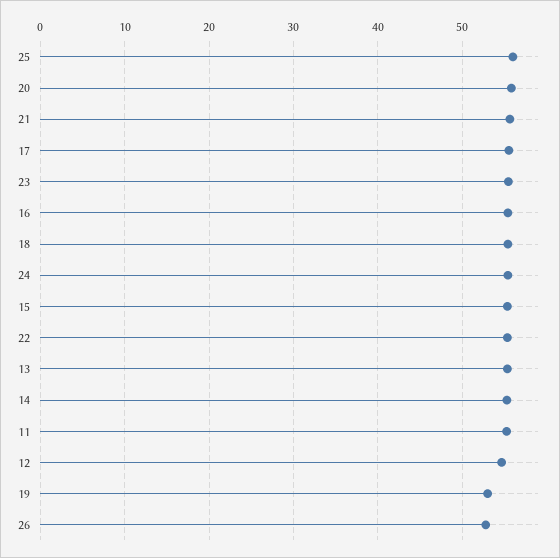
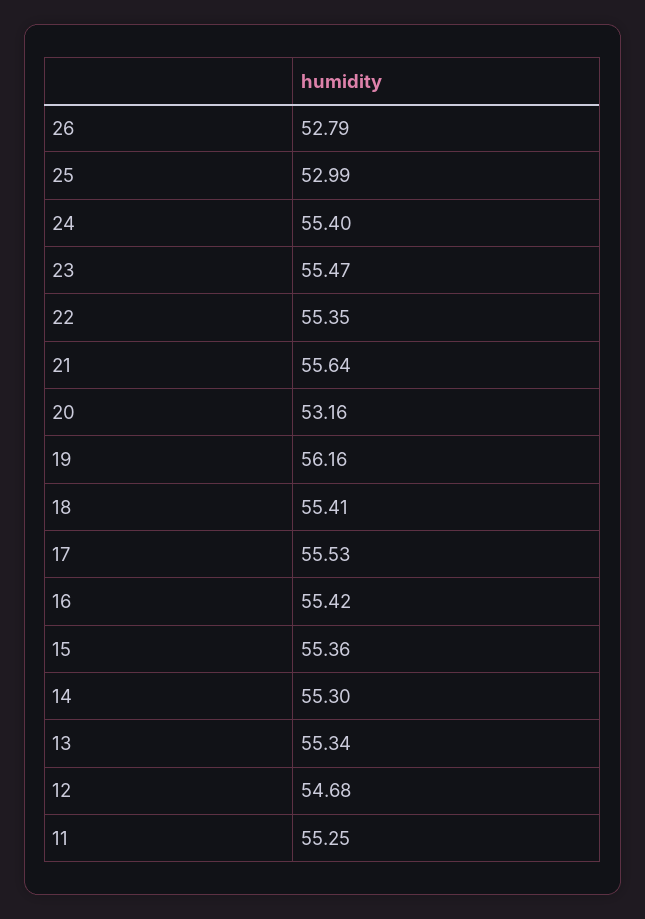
25: 56 -> 52.99
20: 56 -> 53.16
19: 53 -> 56.16

